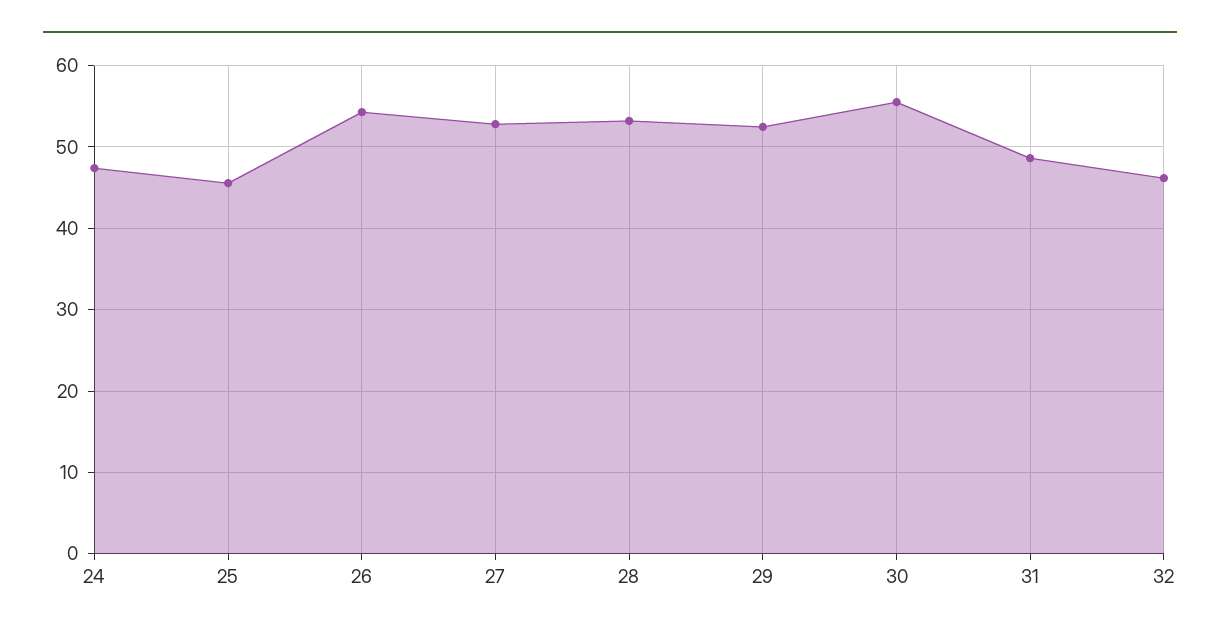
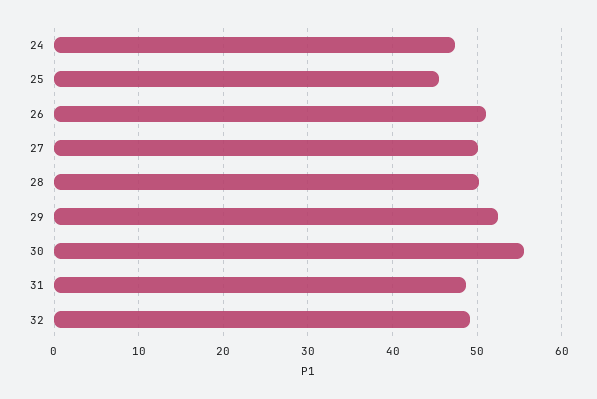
26: 54 -> 51
27: 53 -> 50
28: 53 -> 50
32: 46 -> 49

